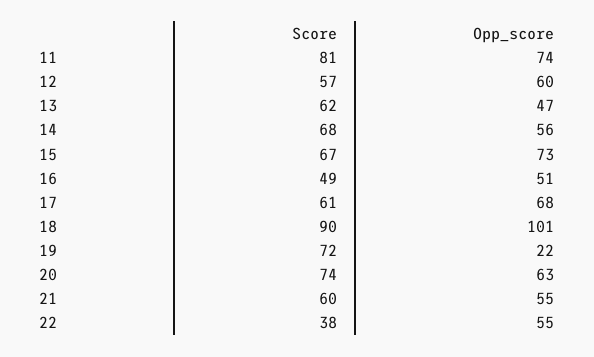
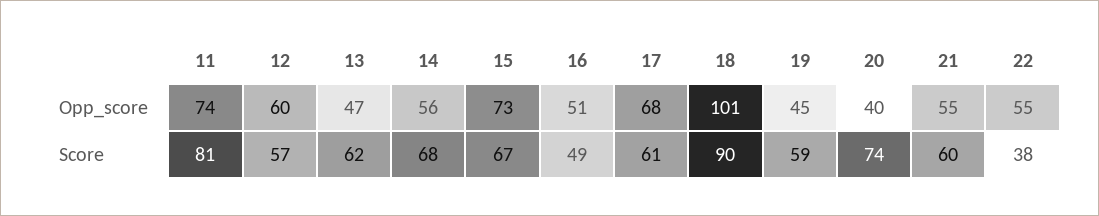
Score, 19: 72 -> 59
Opp_score, 19: 22 -> 45
Opp_score, 20: 63 -> 40

